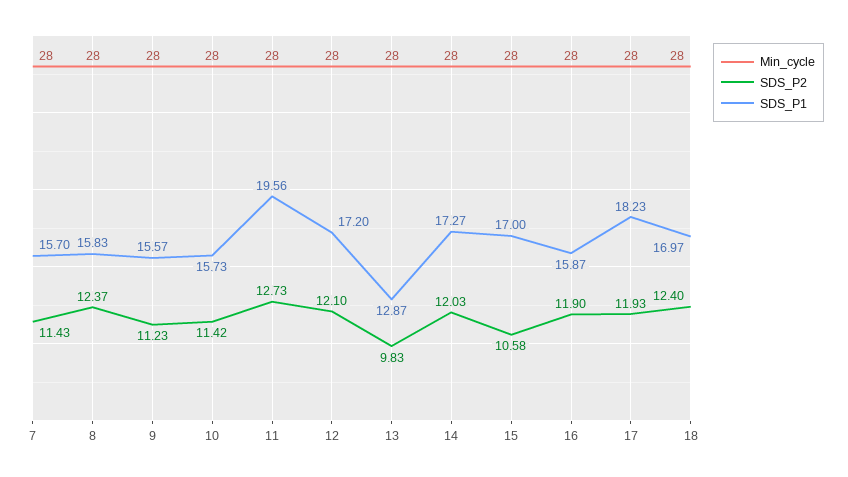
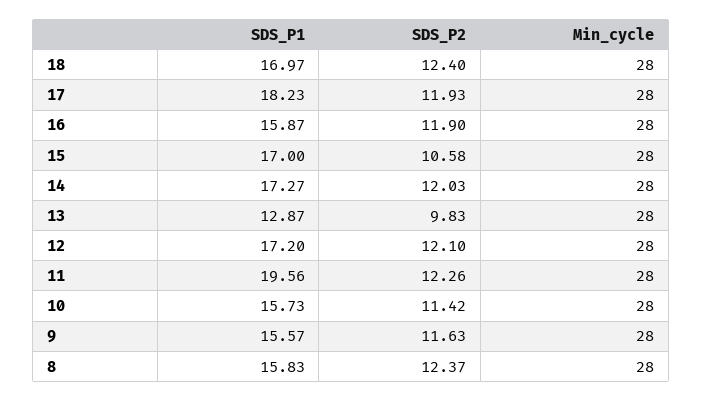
Min_cycle, 7: 28 -> none
SDS_P2, 7: 11.43 -> none
SDS_P1, 7: 15.7 -> none
SDS_P2, 9: 11.23 -> 11.63
SDS_P2, 11: 12.73 -> 12.26

